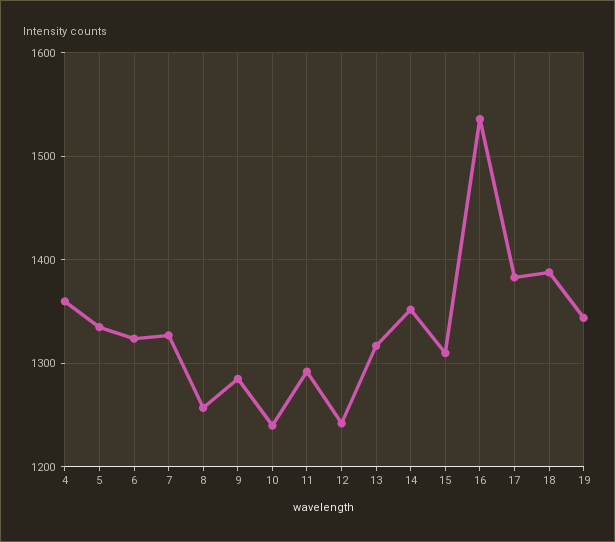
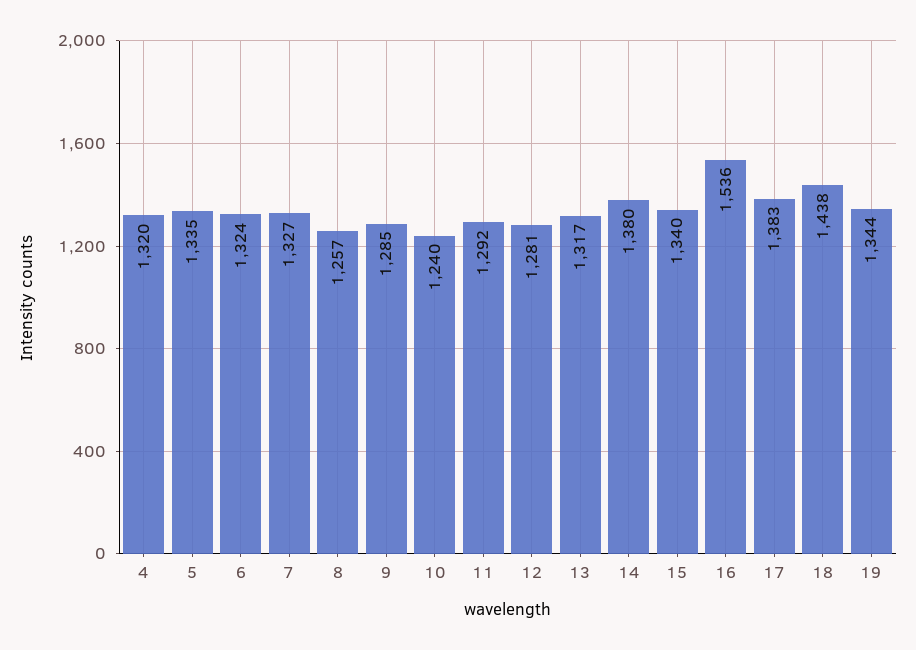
4: 1360 -> 1320
12: 1240 -> 1281
14: 1350 -> 1380
15: 1310 -> 1340
18: 1390 -> 1438

